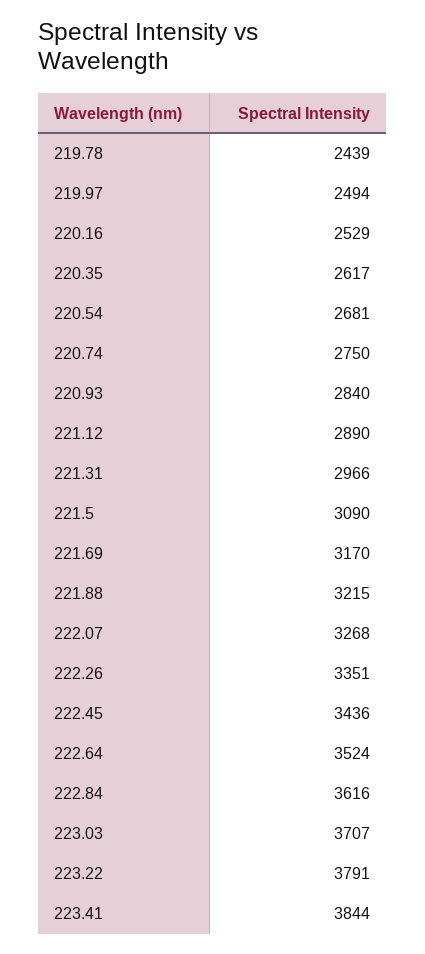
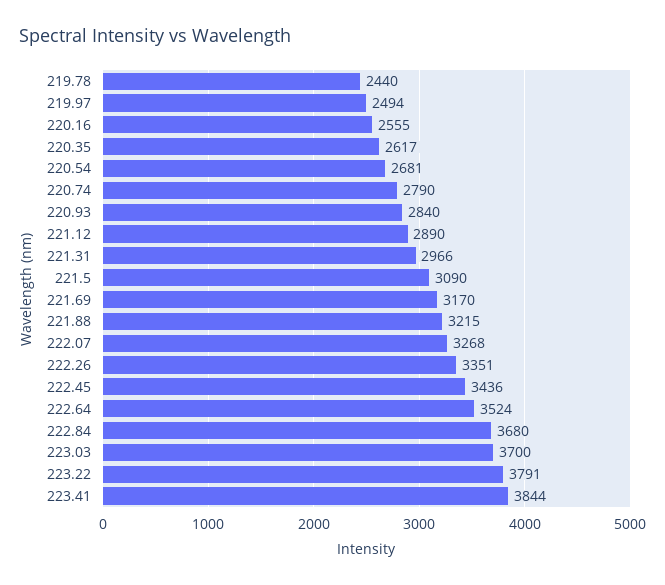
219.78: 2439 -> 2440
220.16: 2529 -> 2555
220.74: 2750 -> 2790
222.84: 3616 -> 3680
223.03: 3707 -> 3700

